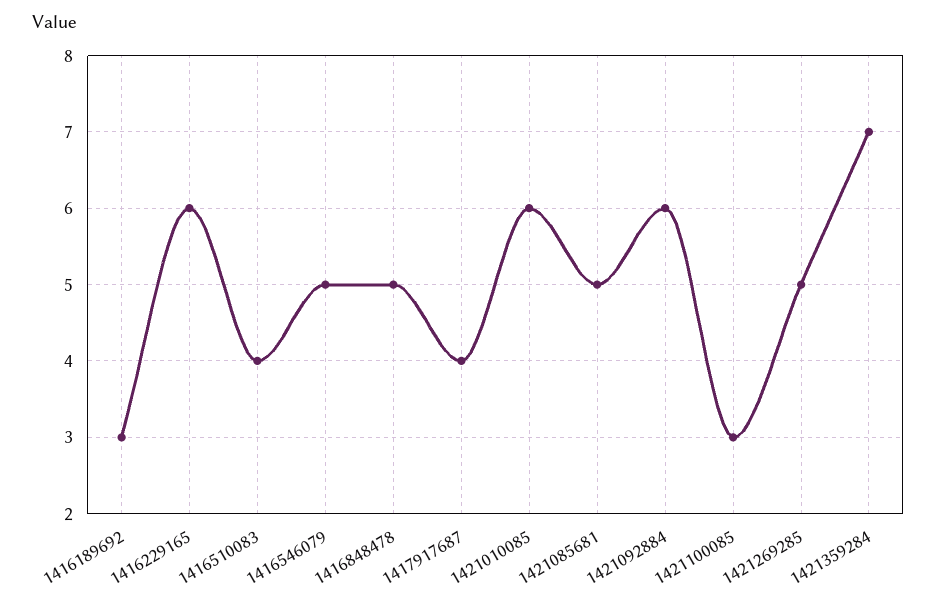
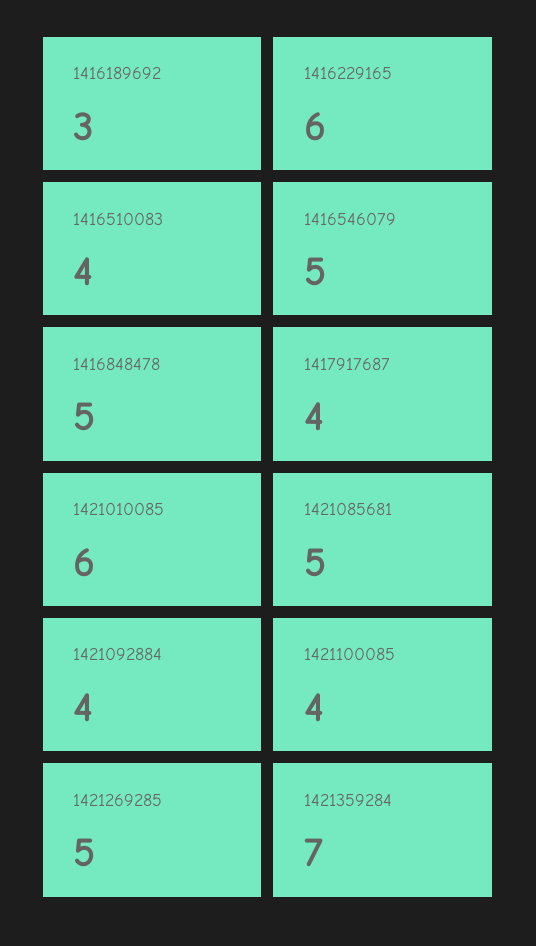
1421092884: 6 -> 4
1421100085: 3 -> 4

